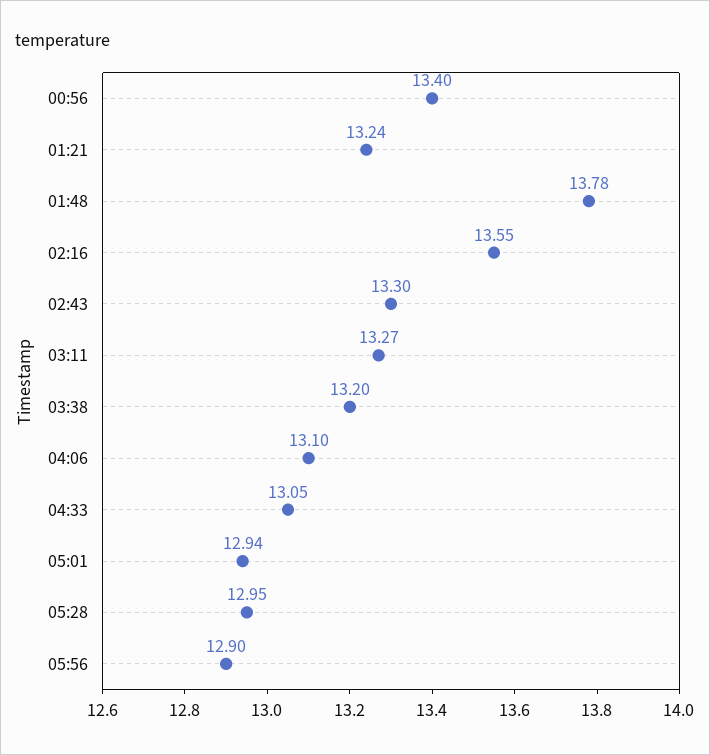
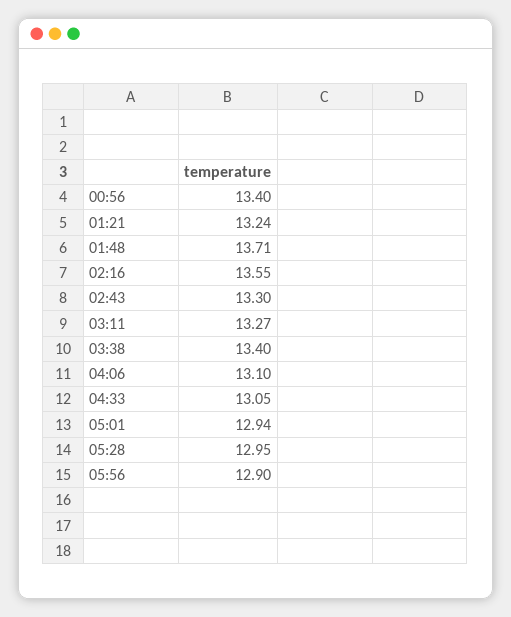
01:48: 13.78 -> 13.71
03:38: 13.2 -> 13.4

